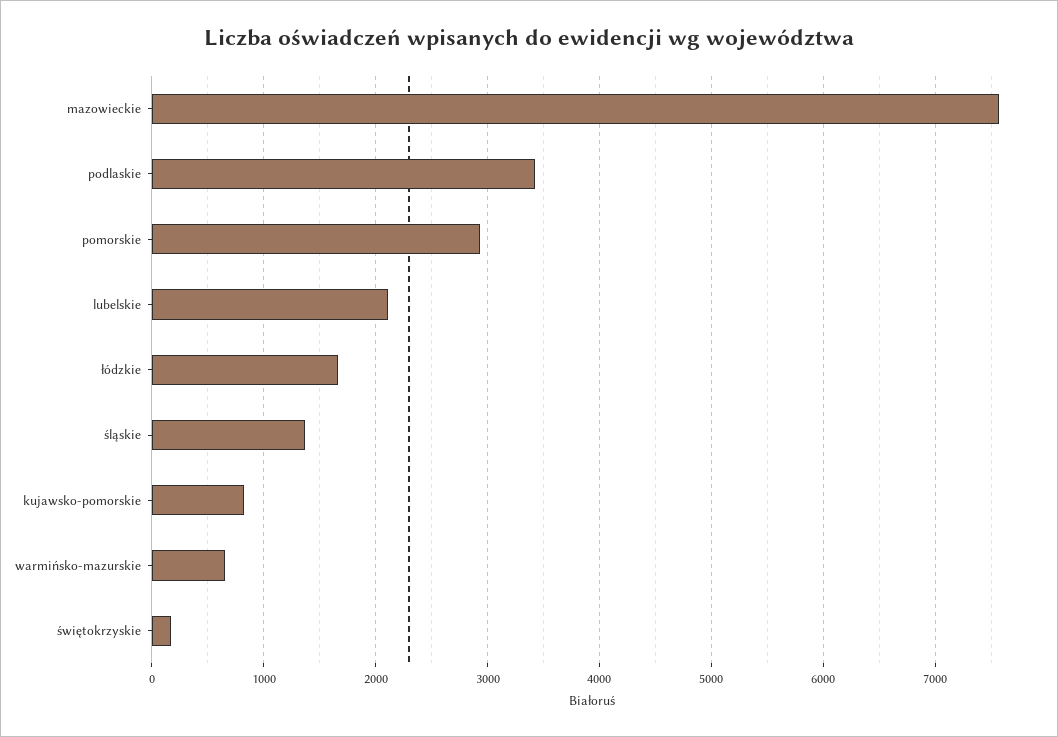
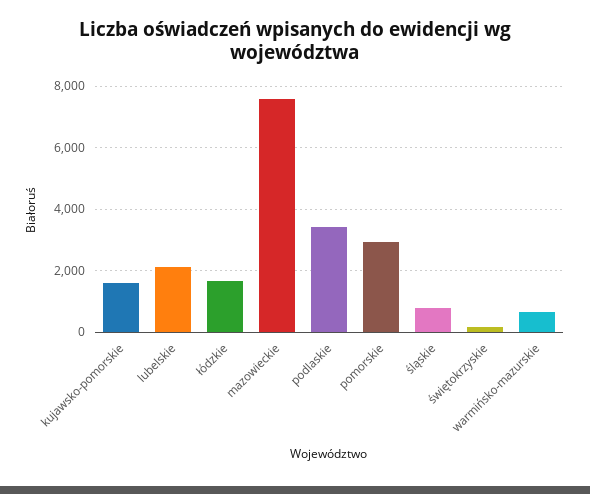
śląskie: 1400 -> 800
kujawsko-pomorskie: 800 -> 1600

